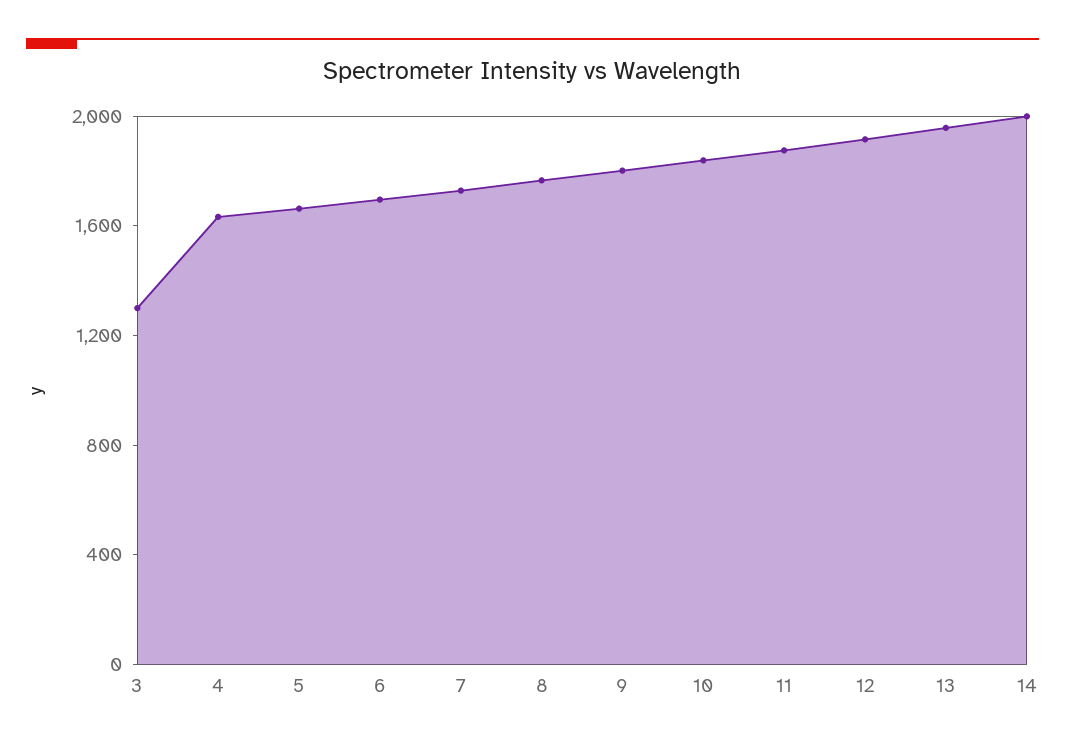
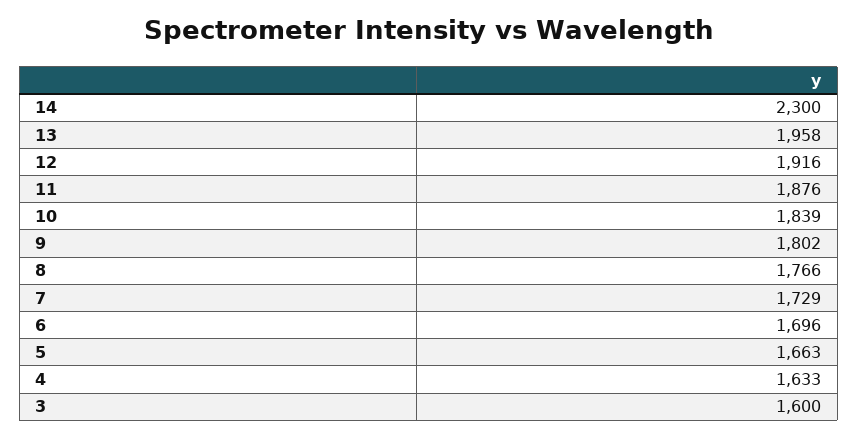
3: 1300 -> 1600
14: 2000 -> 2300

